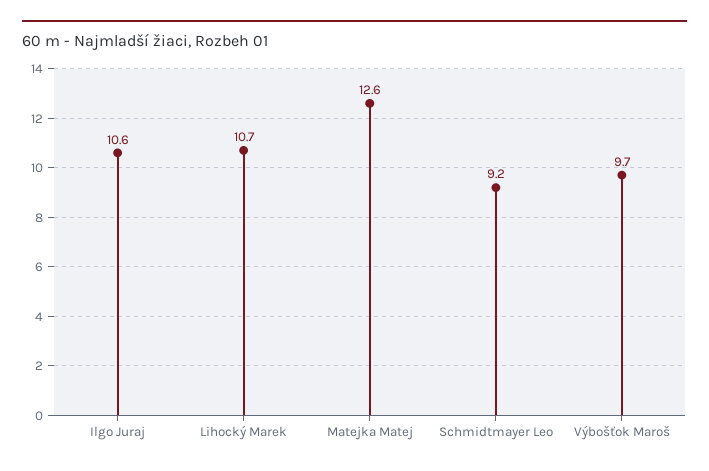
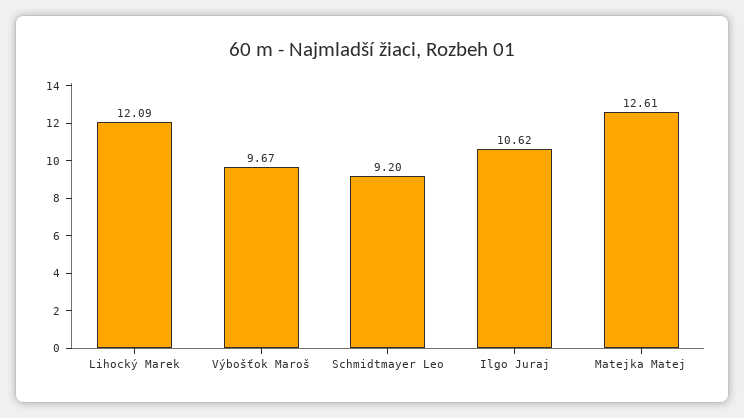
Lihocký Marek: 10.7 -> 12.09

